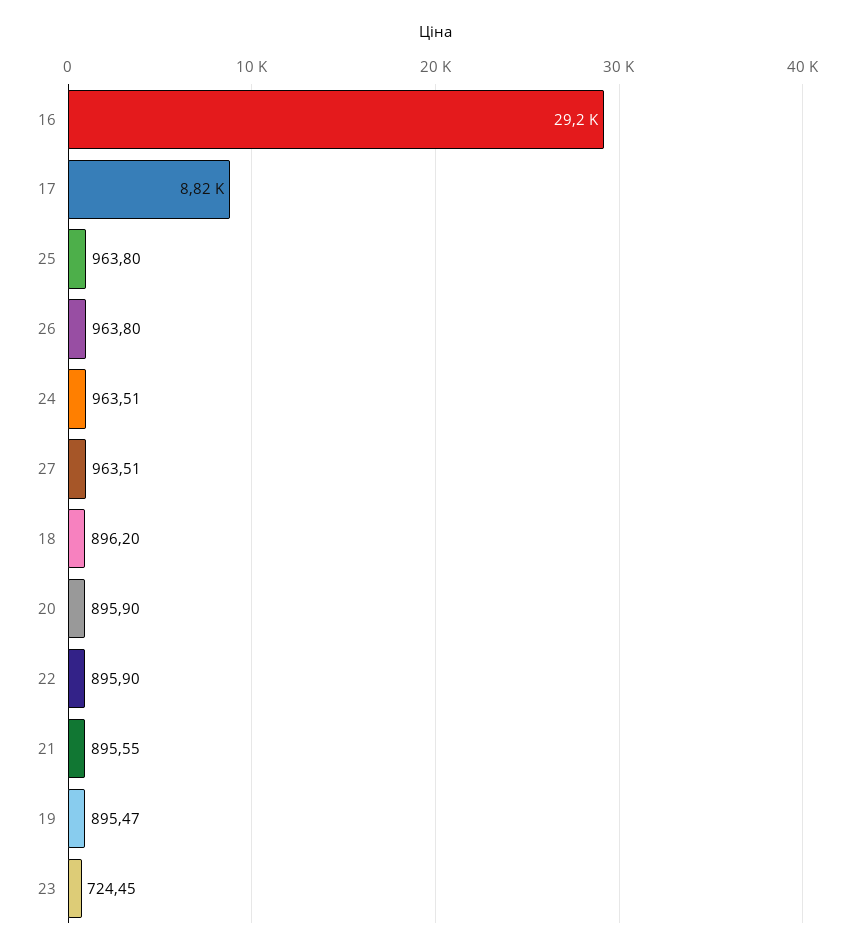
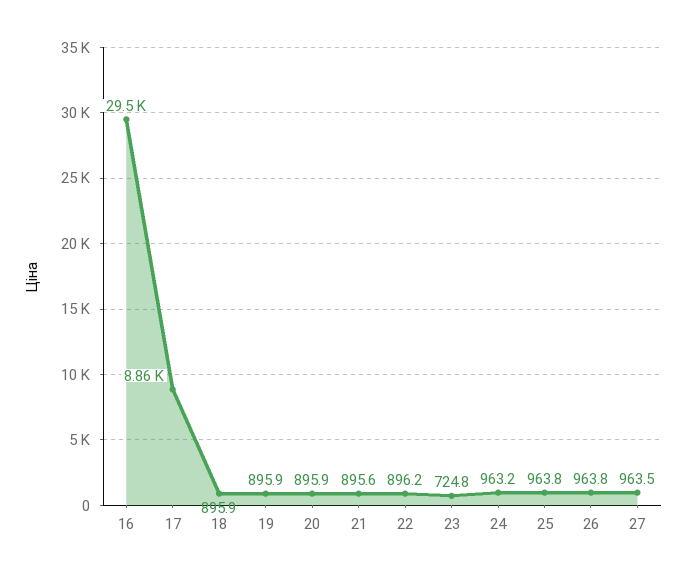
16: 29200 -> 29500
17: 8820 -> 8860
24: 963.51 -> 963.2
18: 896.2 -> 895.9
22: 895.9 -> 896.2
19: 895.47 -> 895.9
23: 724.45 -> 724.8

